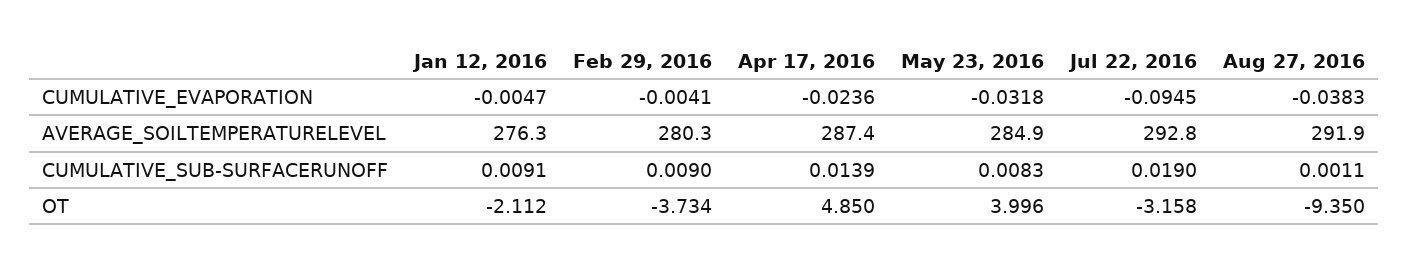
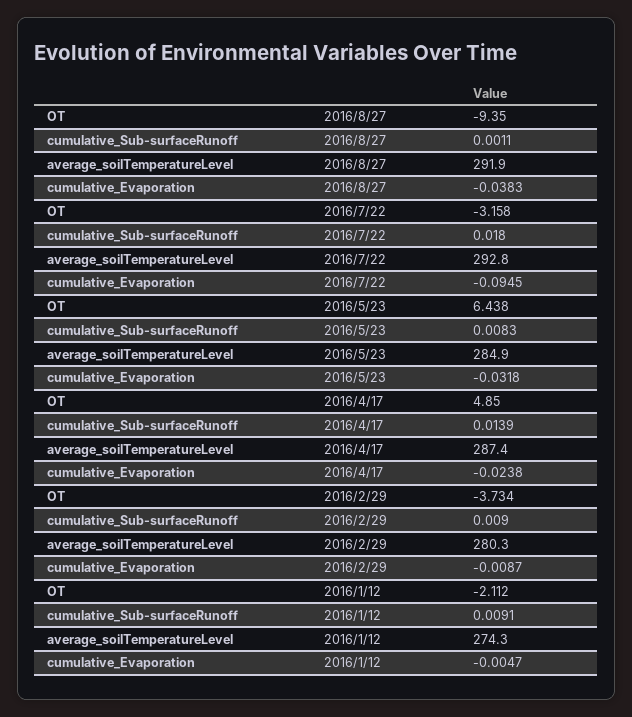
Feb 29, 2016, CUMULATIVE_EVAPORATION: -0.0041 -> -0.0087
Apr 17, 2016, CUMULATIVE_EVAPORATION: -0.0236 -> -0.0238
Jan 12, 2016, AVERAGE_SOILTEMPERATURELEVEL: 276.3 -> 274.3
Jul 22, 2016, CUMULATIVE_SUB-SURFACERUNOFF: 0.019 -> 0.018
May 23, 2016, OT: 3.996 -> 6.438

